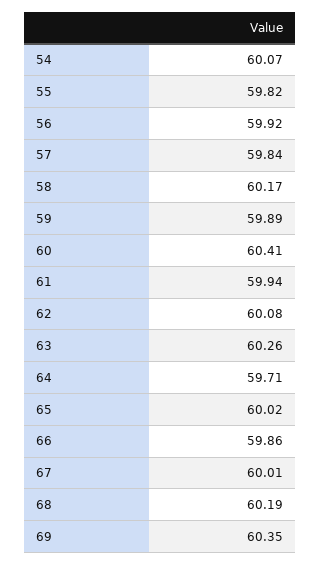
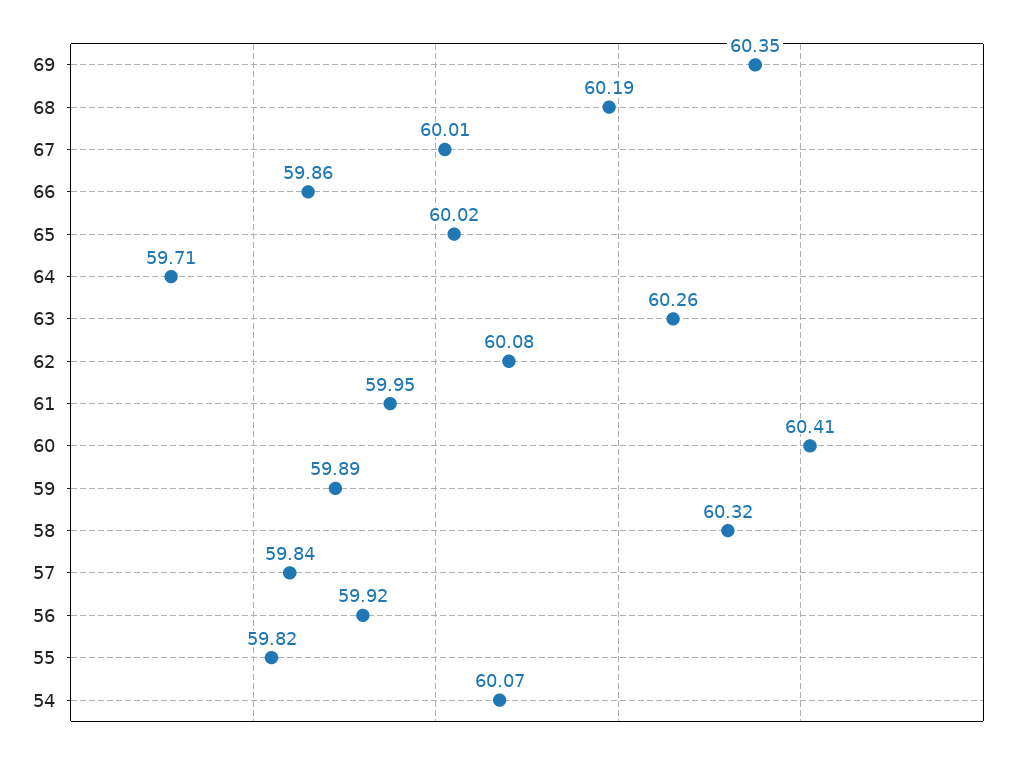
58: 60.17 -> 60.32
61: 59.94 -> 59.95

